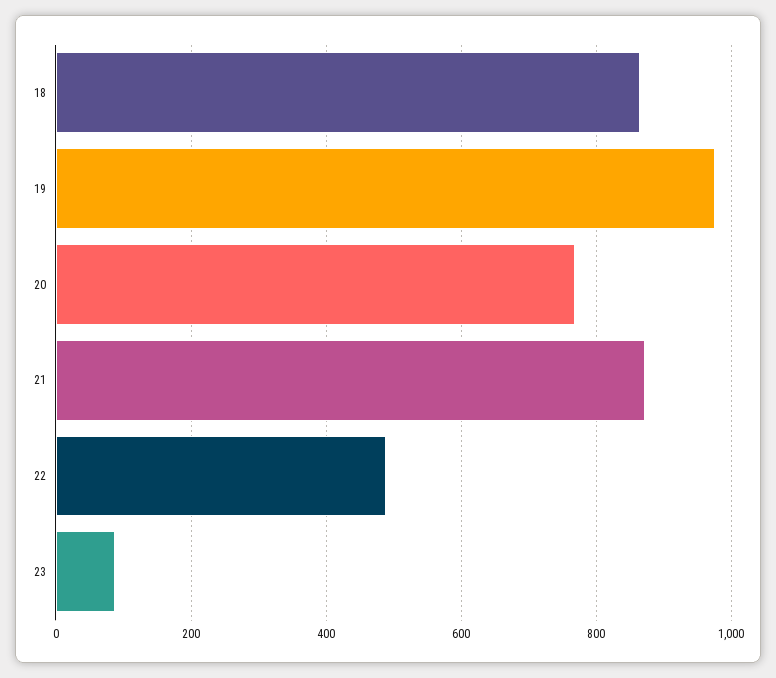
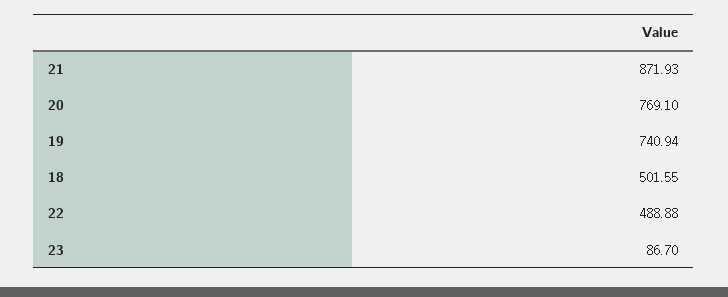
18: 860 -> 501.55
19: 980 -> 740.94

